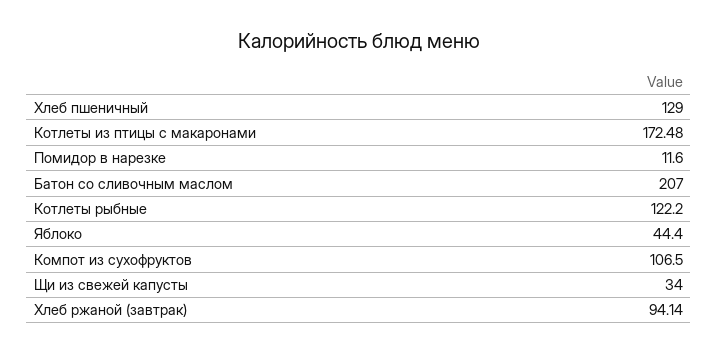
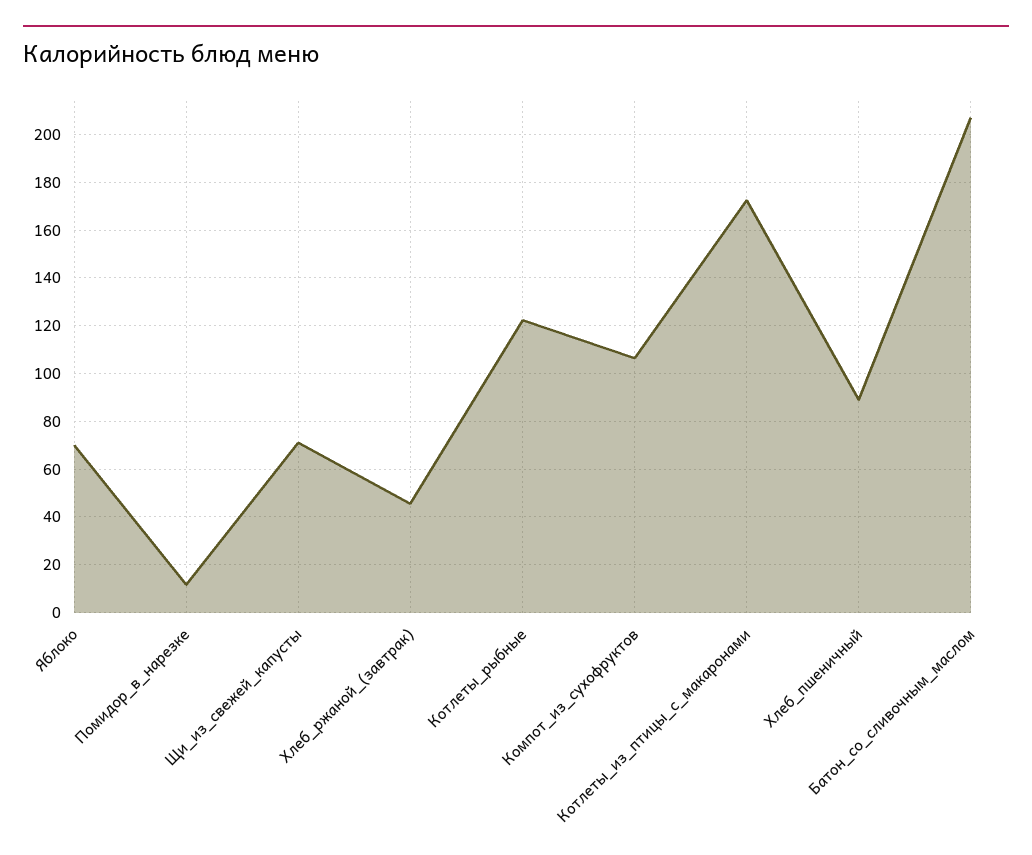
Хлеб пшеничный: 129 -> 90
Яблоко: 44.4 -> 70
Щи из свежей капусты: 34 -> 70
Хлеб ржаной (завтрак): 94.14 -> 45

